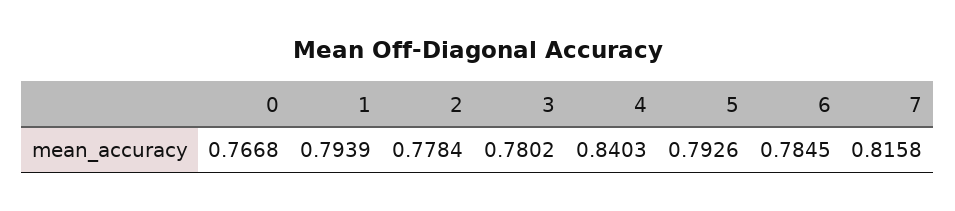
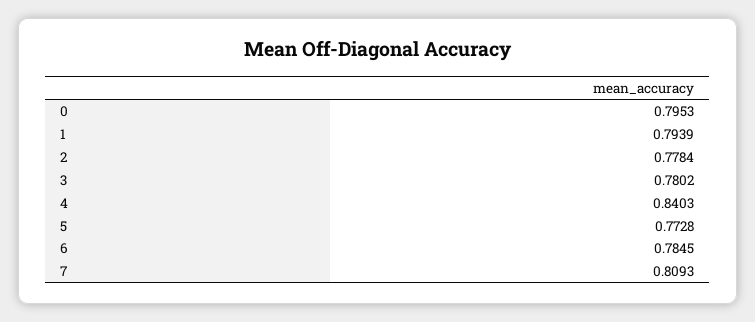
0: 0.7668 -> 0.7953
5: 0.7926 -> 0.7728
7: 0.8158 -> 0.8093

